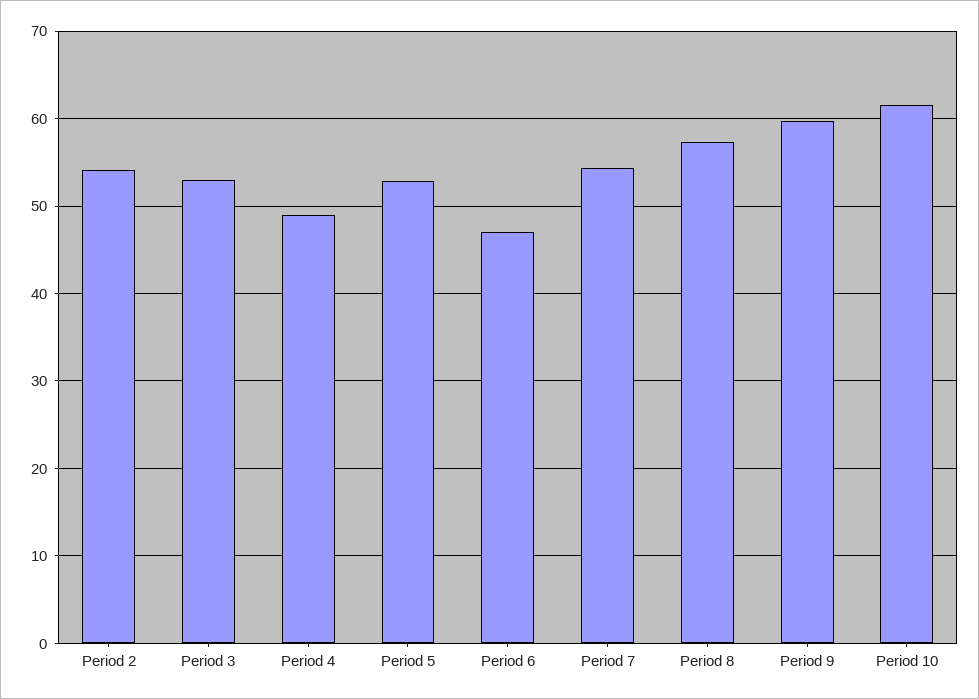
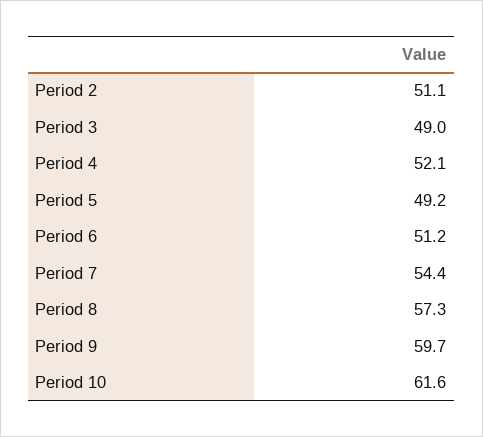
Period 2: 54 -> 51.1
Period 3: 53 -> 49
Period 4: 49 -> 52.1
Period 5: 53 -> 49.2
Period 6: 47 -> 51.2

